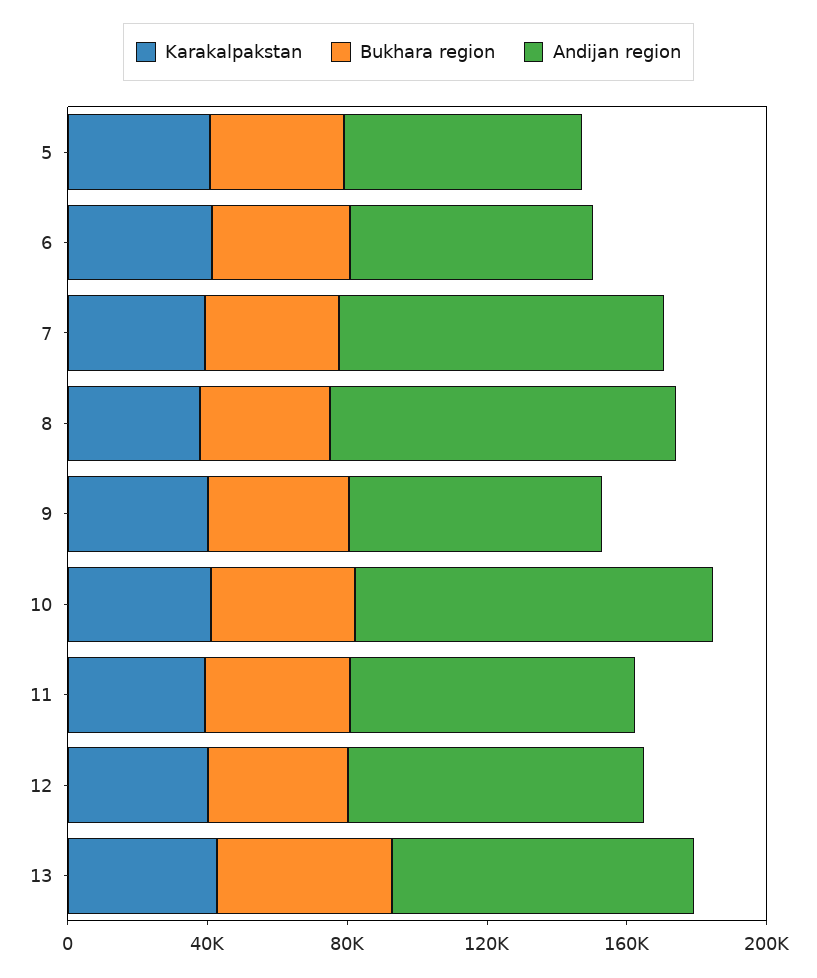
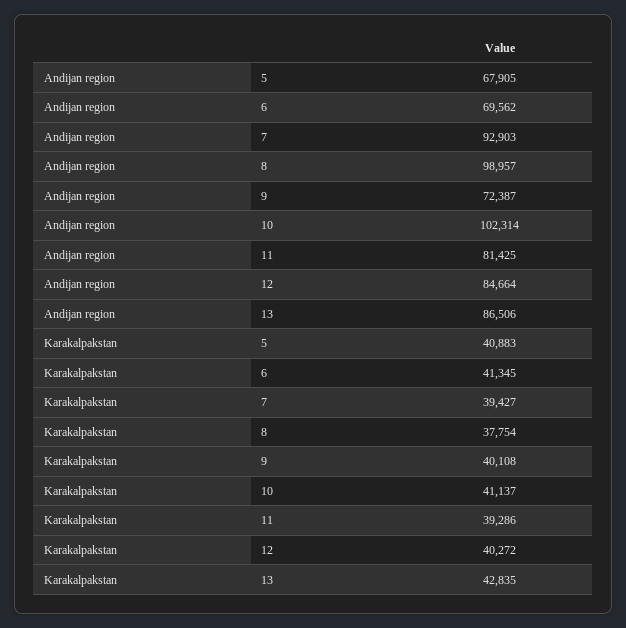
Bukhara region, 5: 40000 -> none
Bukhara region, 6: 40000 -> none
Bukhara region, 7: 40000 -> none
Bukhara region, 8: 40000 -> none
Bukhara region, 9: 40000 -> none
Bukhara region, 10: 40000 -> none
Bukhara region, 11: 40000 -> none
Bukhara region, 12: 40000 -> none
Bukhara region, 13: 50000 -> none

